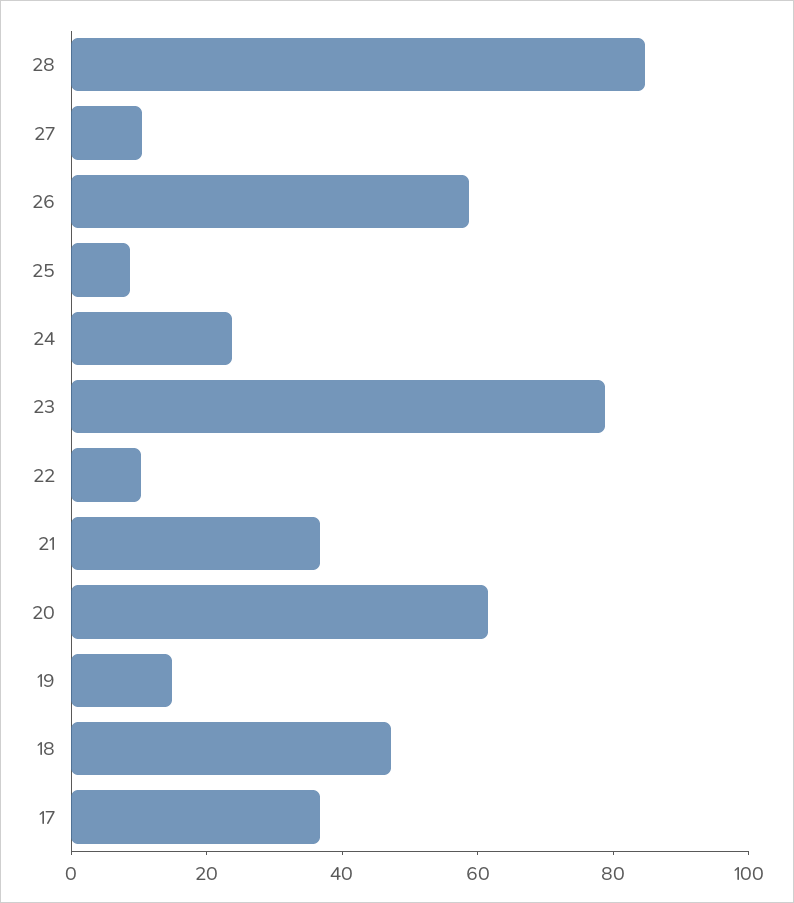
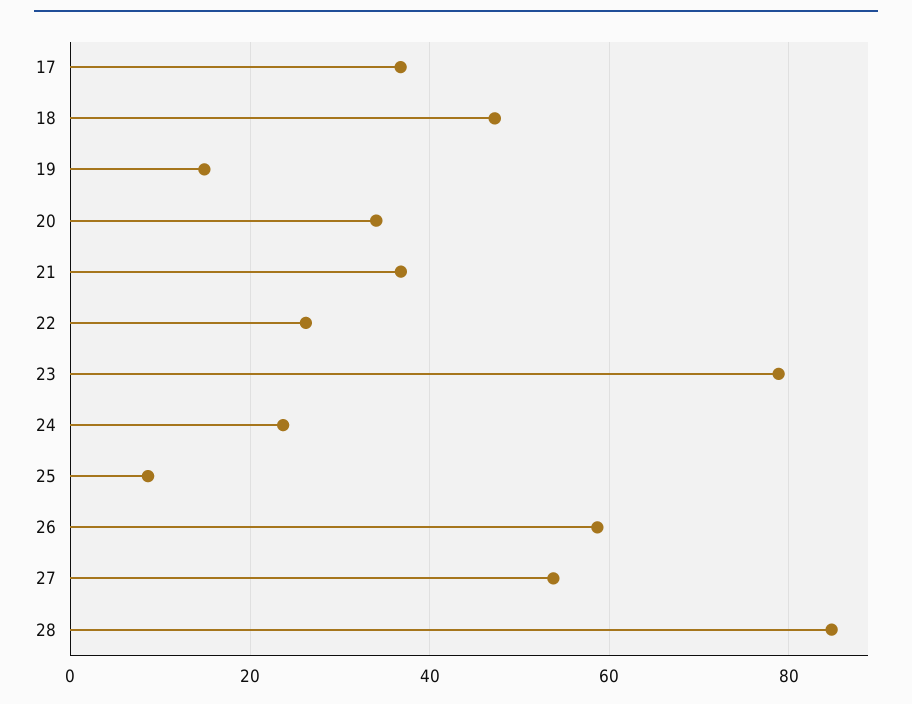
27: 10 -> 54
22: 10 -> 26
20: 60 -> 34

